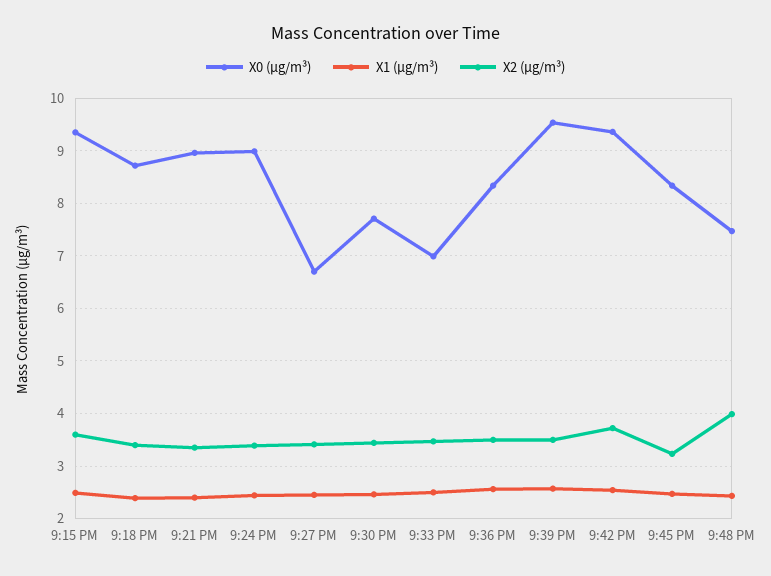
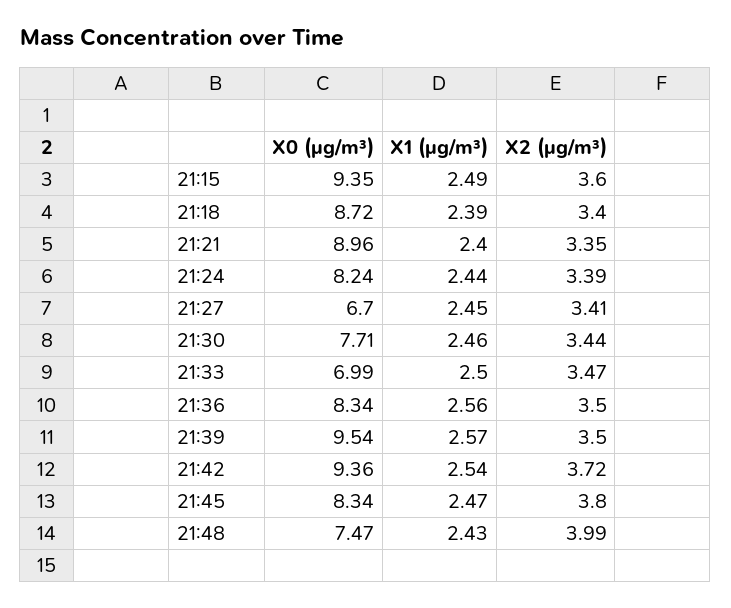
X0 (μg/m³), 9:24 PM: 9 -> 8.24
X2 (μg/m³), 9:45 PM: 3.2 -> 3.8

